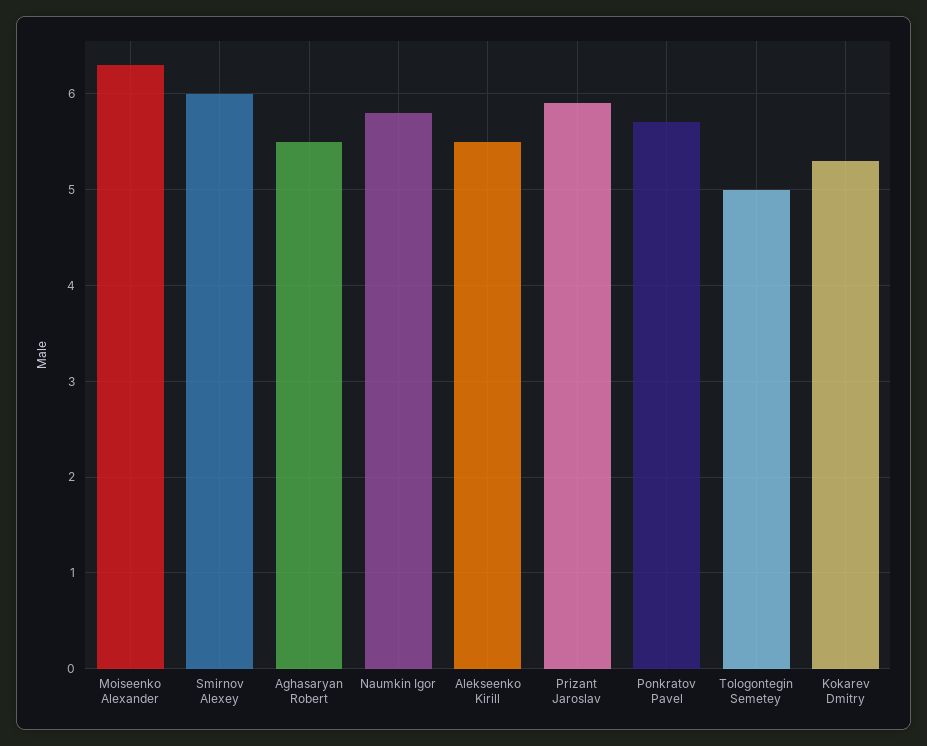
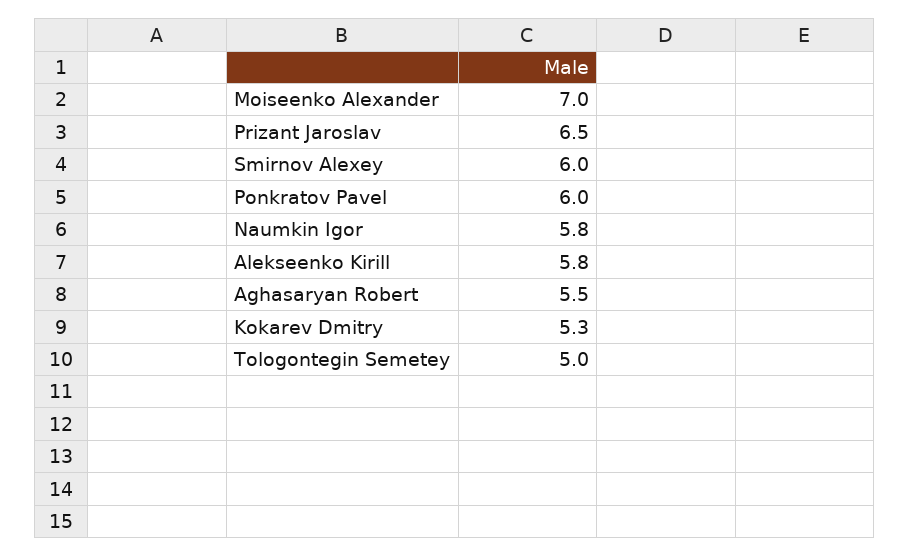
Moiseenko Alexander: 6.3 -> 7
Alekseenko Kirill: 5.5 -> 5.8
Prizant Jaroslav: 5.9 -> 6.5
Ponkratov Pavel: 5.7 -> 6

